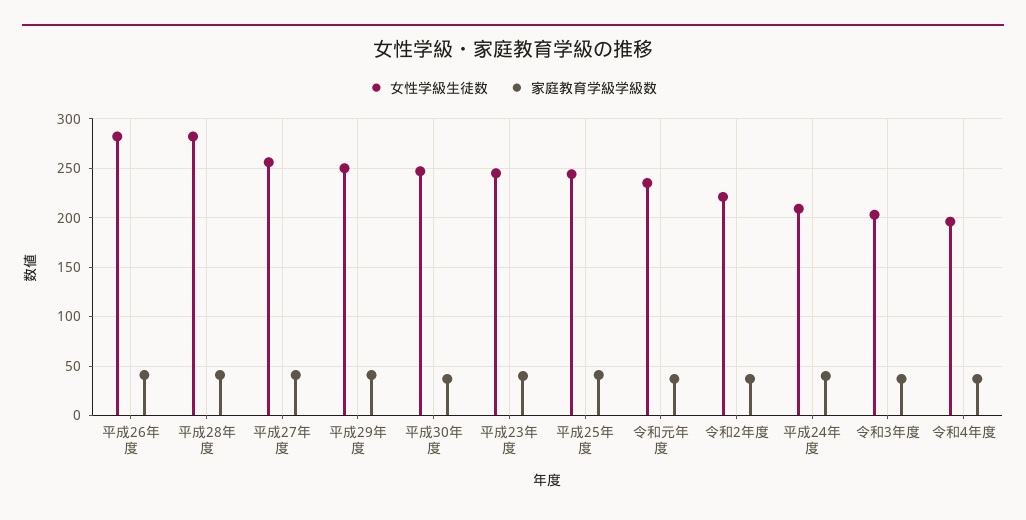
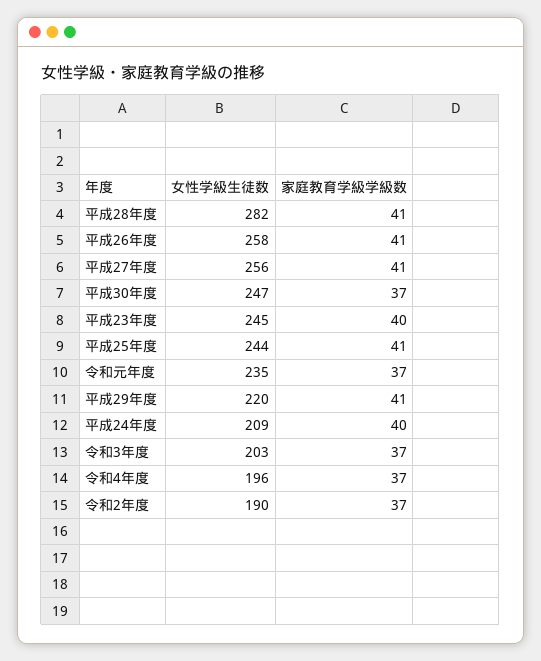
女性学級生徒数, 平成26年度: 280 -> 258
女性学級生徒数, 平成29年度: 250 -> 220
女性学級生徒数, 令和2年度: 220 -> 190

